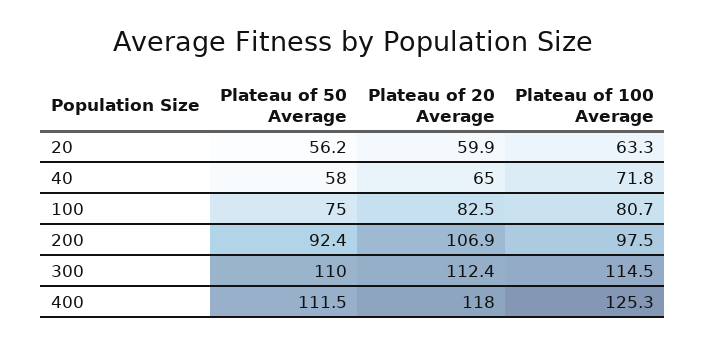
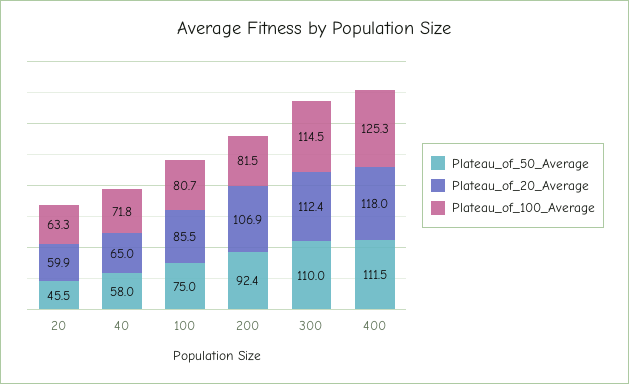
Plateau of 50 Average, 20: 56.2 -> 45.5
Plateau of 20 Average, 100: 82.5 -> 85.5
Plateau of 100 Average, 200: 97.5 -> 81.5

